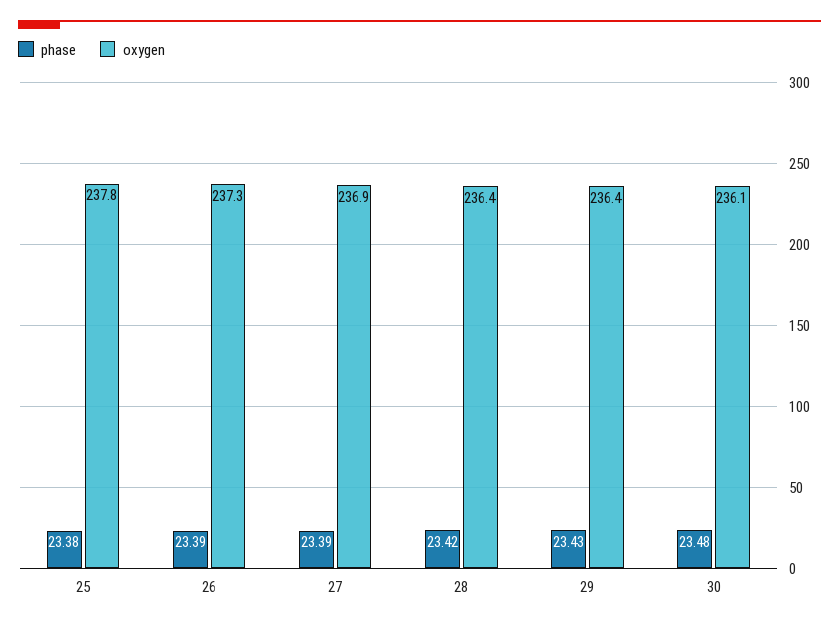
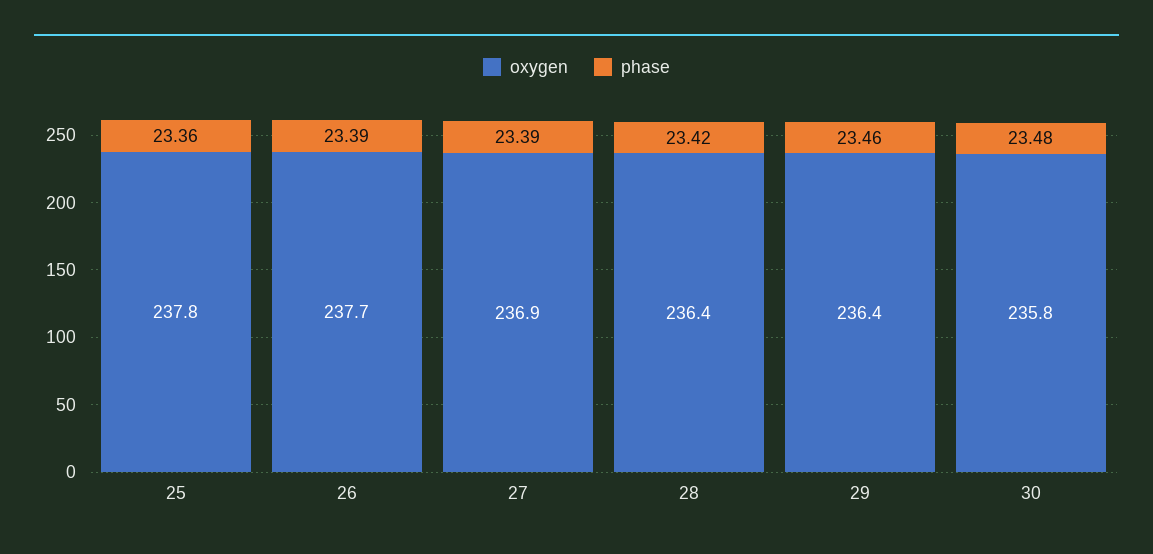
phase, 25: 23.38 -> 23.36
oxygen, 26: 237.3 -> 237.7
phase, 29: 23.43 -> 23.46
oxygen, 30: 236.1 -> 235.8

